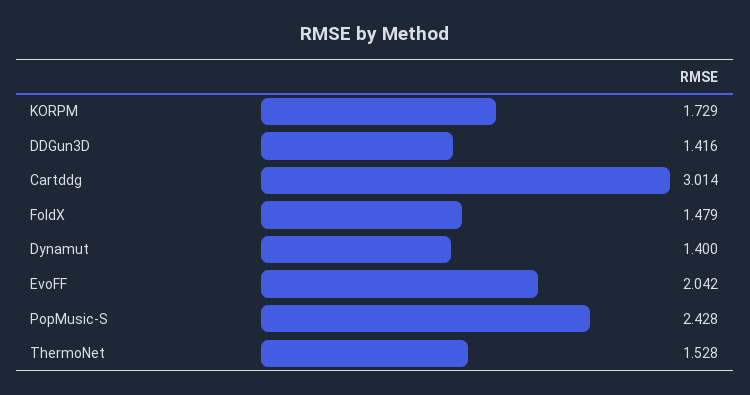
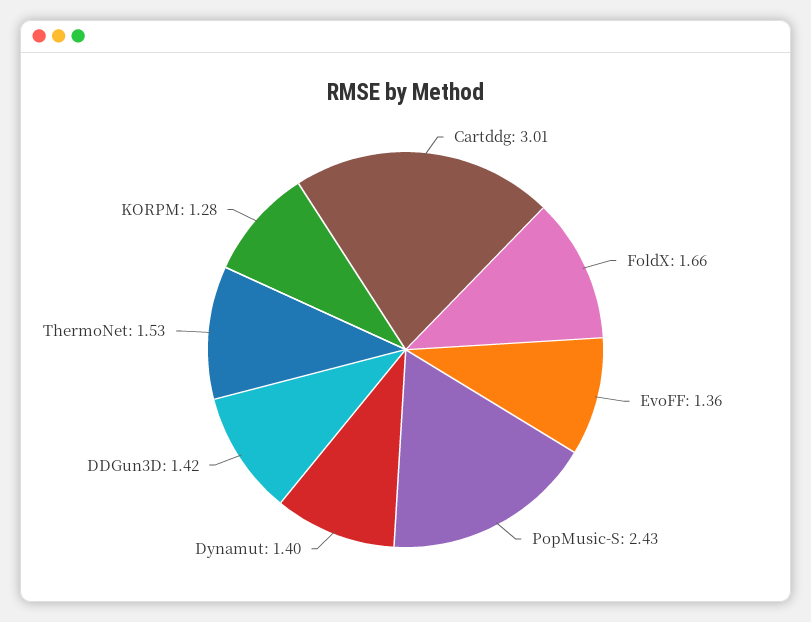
KORPM: 1.729 -> 1.28
FoldX: 1.479 -> 1.66
EvoFF: 2.042 -> 1.36

